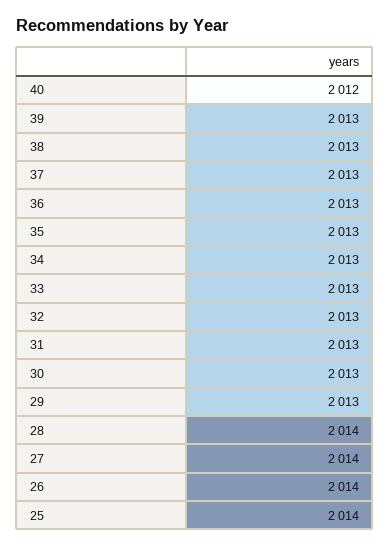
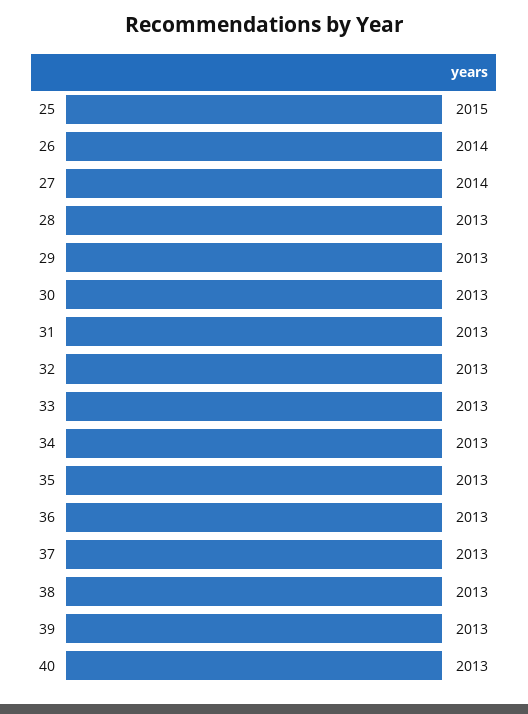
40: 2012 -> 2013
28: 2014 -> 2013
25: 2014 -> 2015

